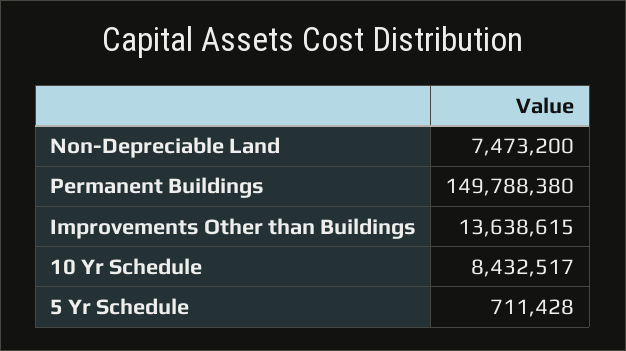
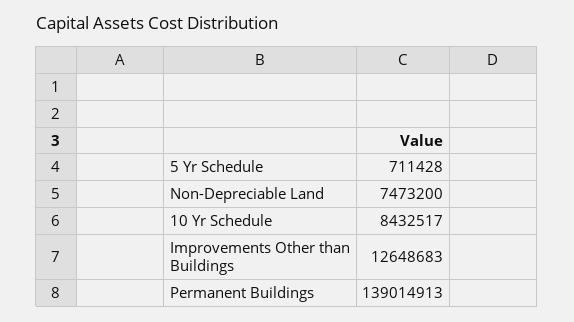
Permanent Buildings: 149788380 -> 139014913
Improvements Other than Buildings: 13638615 -> 12648683

